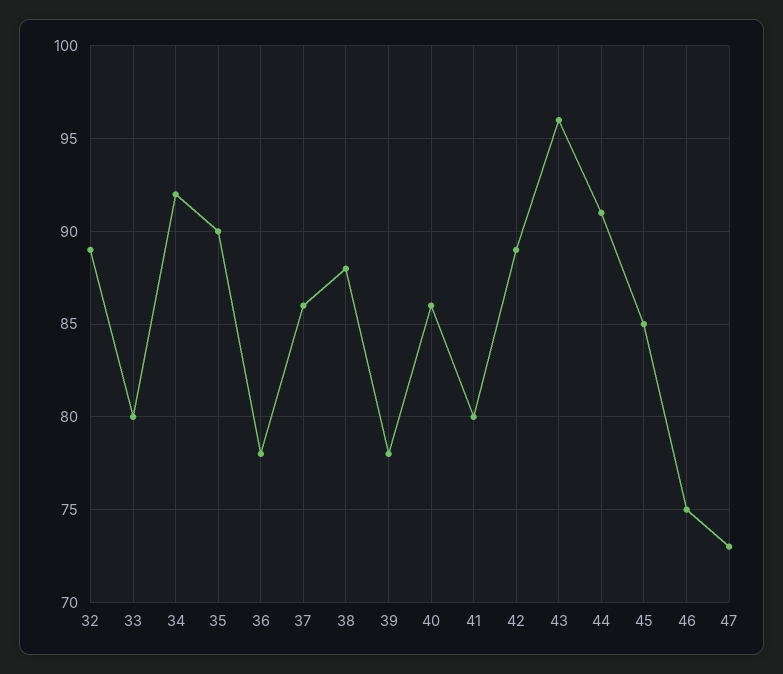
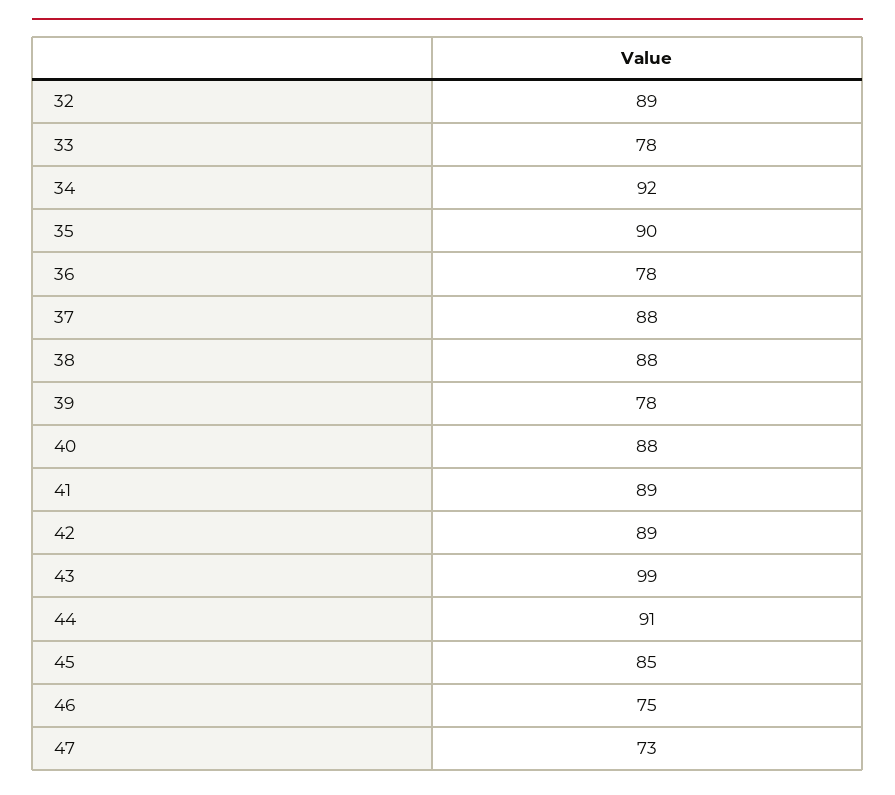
33: 80 -> 78
37: 86 -> 88
40: 86 -> 88
41: 80 -> 89
43: 96 -> 99

